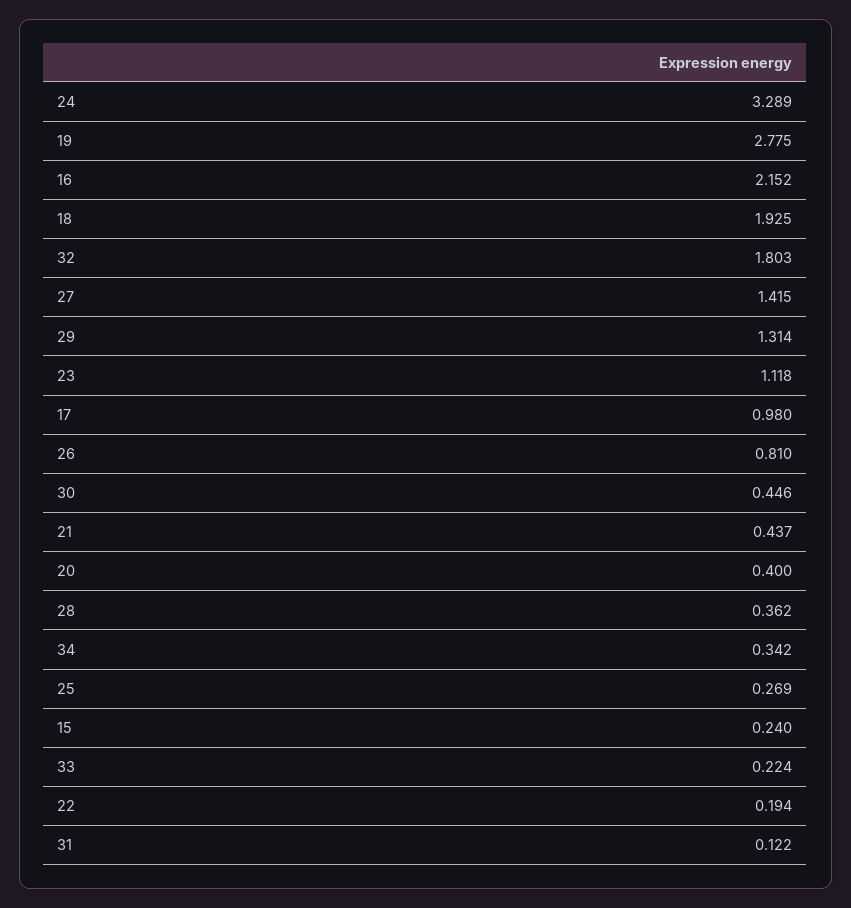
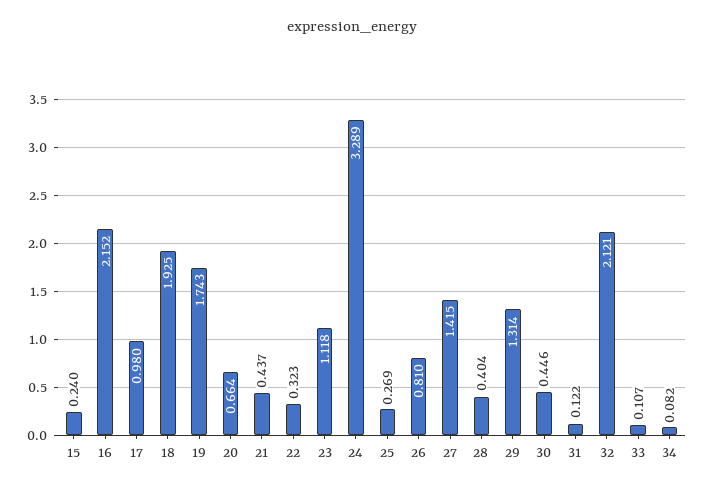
19: 2.775 -> 1.743
32: 1.803 -> 2.121
20: 0.4 -> 0.664
28: 0.362 -> 0.404
34: 0.342 -> 0.082
33: 0.224 -> 0.107
22: 0.194 -> 0.323

